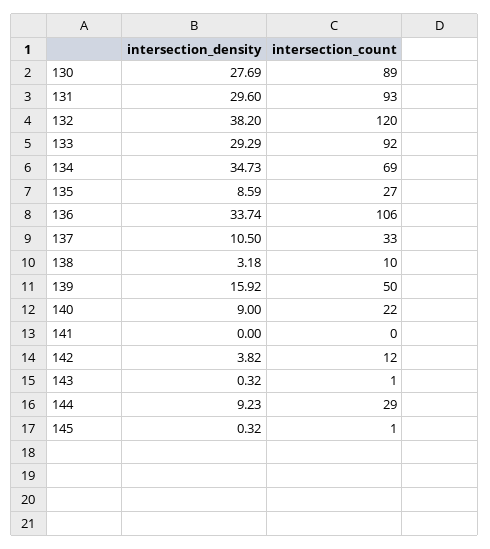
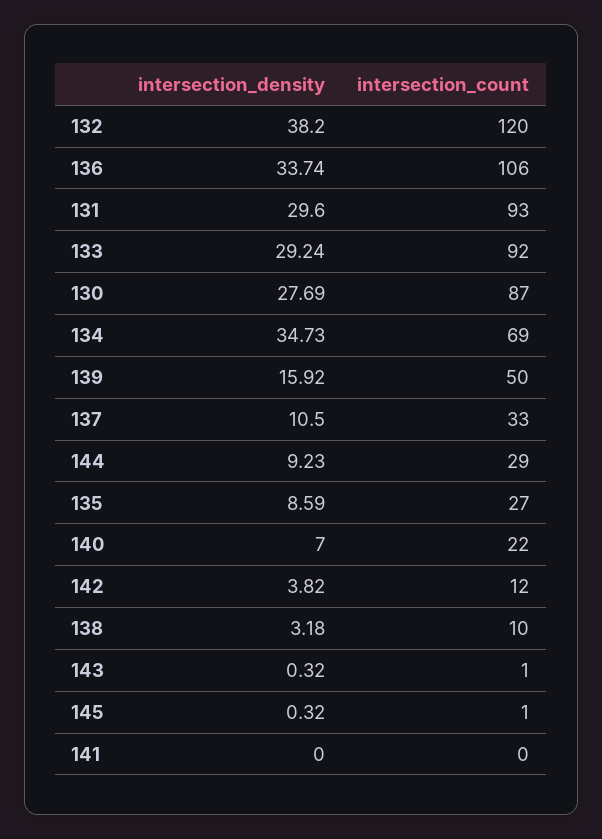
intersection_count, 130: 89 -> 87
intersection_density, 133: 29.29 -> 29.24
intersection_density, 140: 9 -> 7

